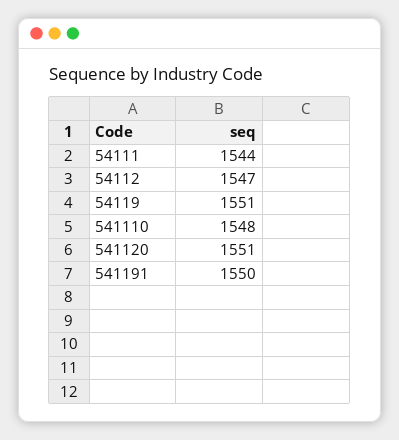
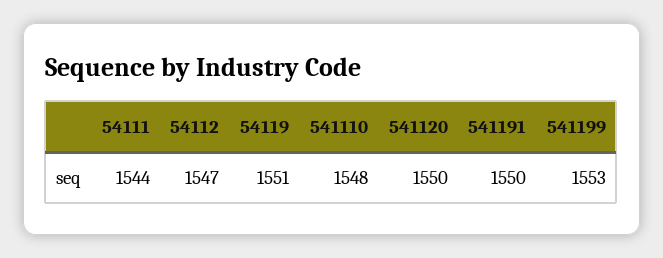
541120: 1551 -> 1550
541199: none -> 1553

